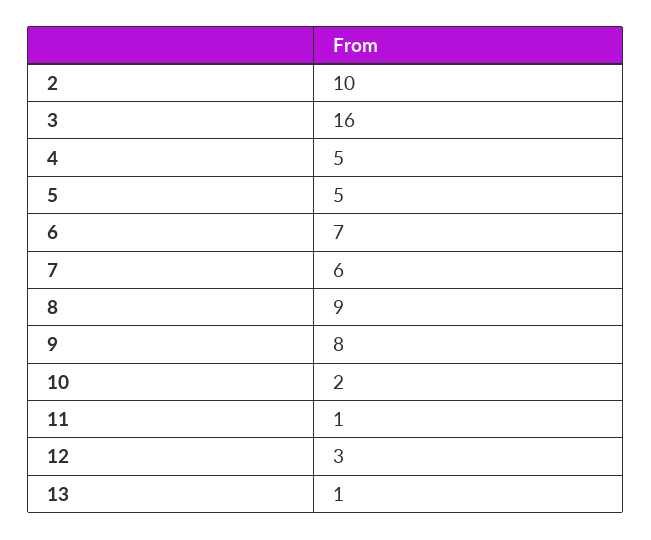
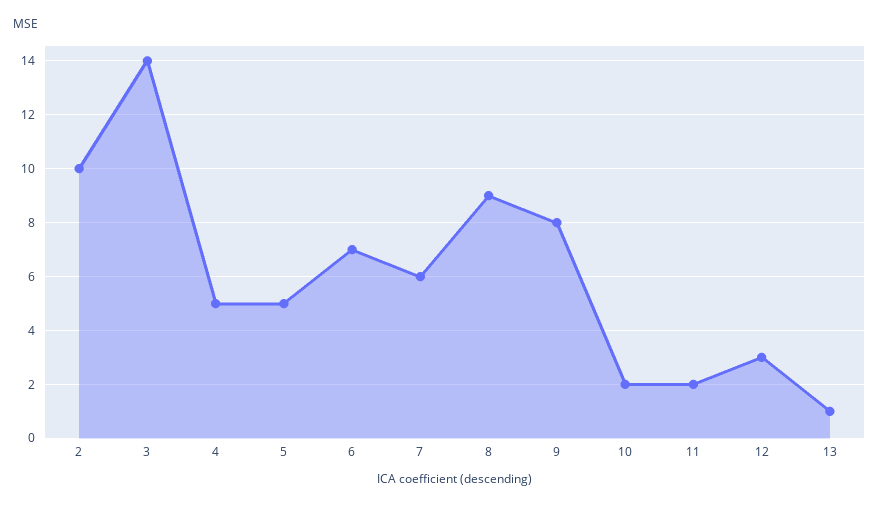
3: 16 -> 14
11: 1 -> 2

